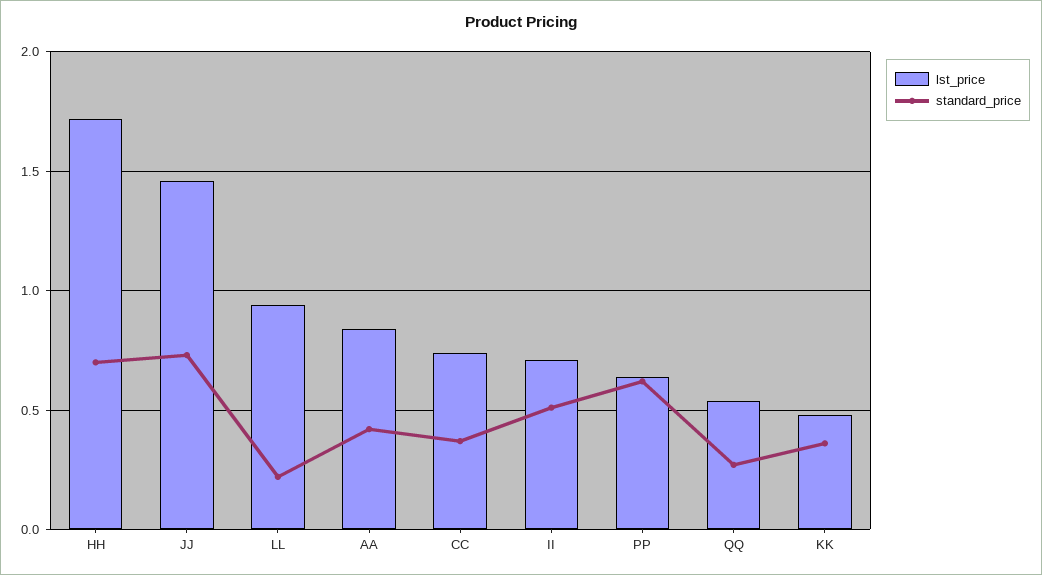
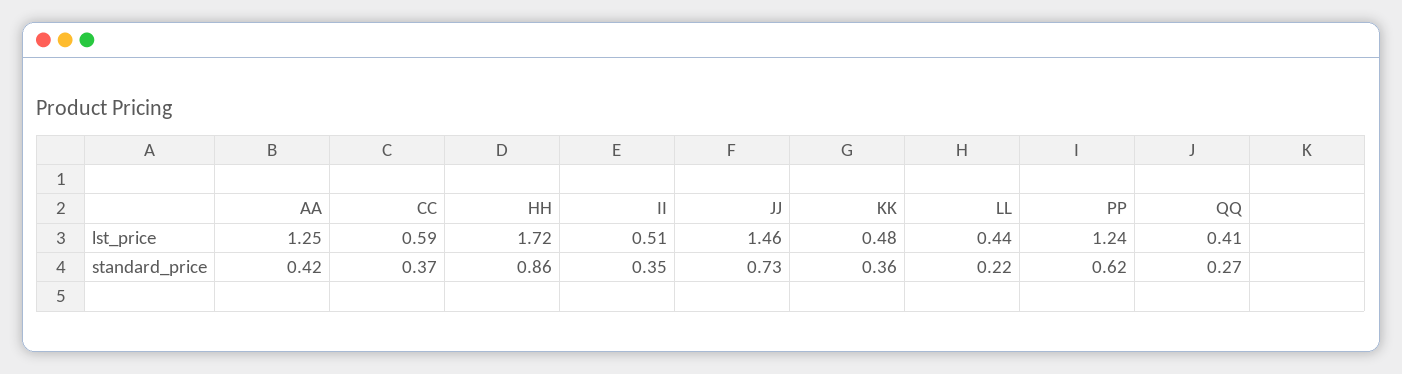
standard_price, HH: 0.7 -> 0.86
lst_price, LL: 0.95 -> 0.44
lst_price, AA: 0.85 -> 1.25
lst_price, CC: 0.75 -> 0.59
lst_price, II: 0.7 -> 0.51
standard_price, II: 0.5 -> 0.35
lst_price, PP: 0.65 -> 1.24
lst_price, QQ: 0.55 -> 0.41

